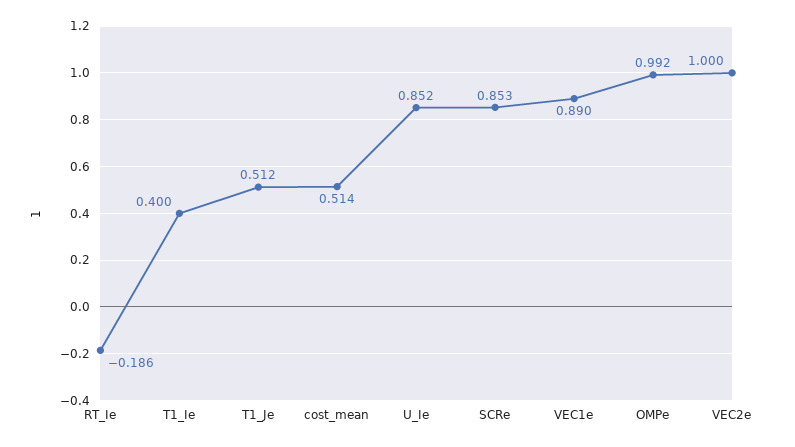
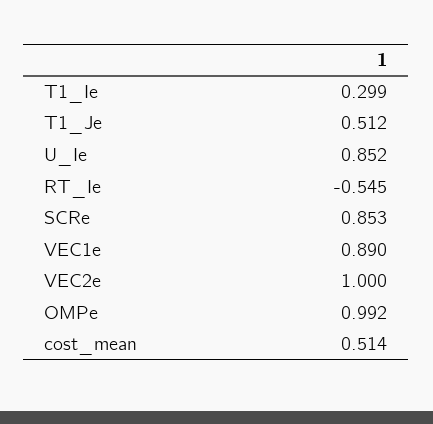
RT_Ie: -0.186 -> -0.545
T1_Ie: 0.4 -> 0.299

